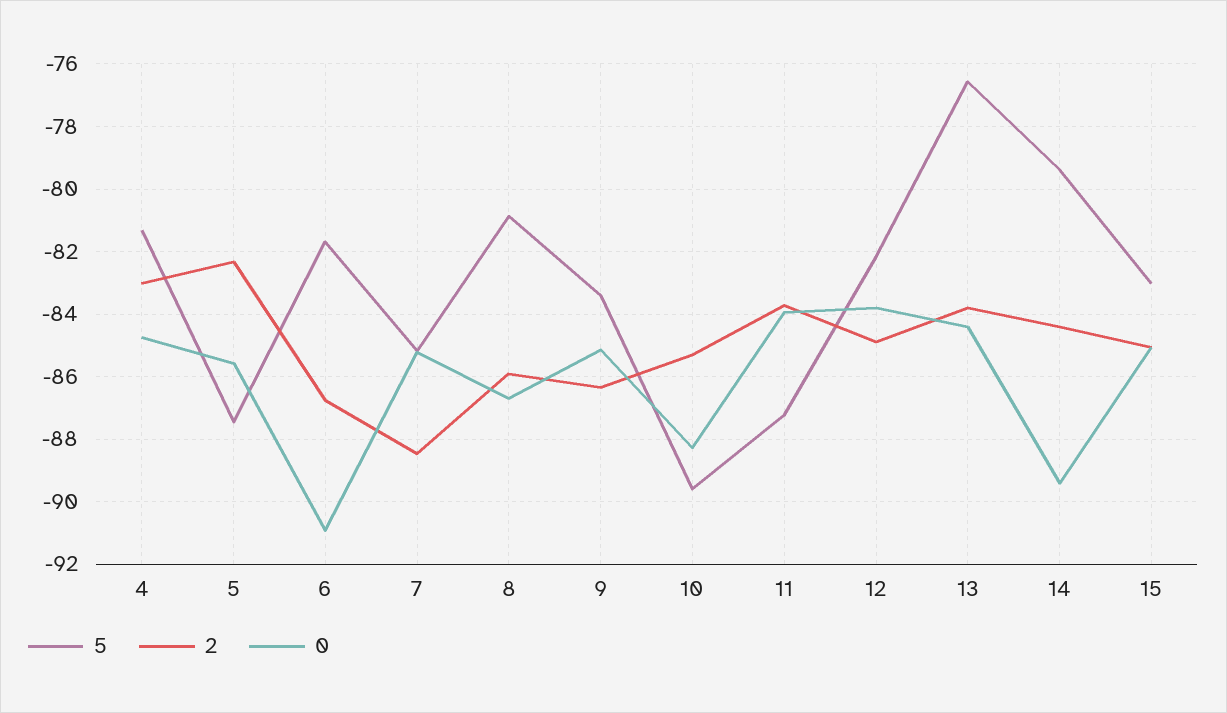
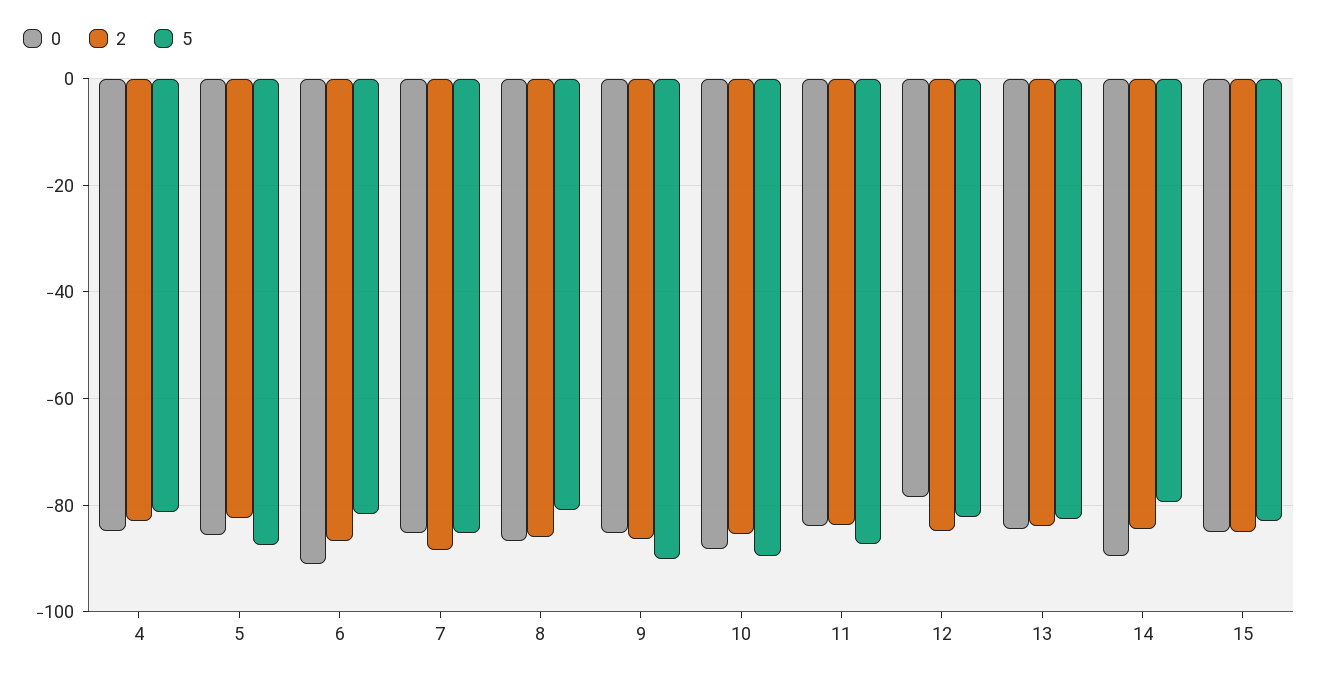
5, 9: -83.4 -> -90
0, 12: -83.8 -> -78
5, 13: -76.6 -> -82

